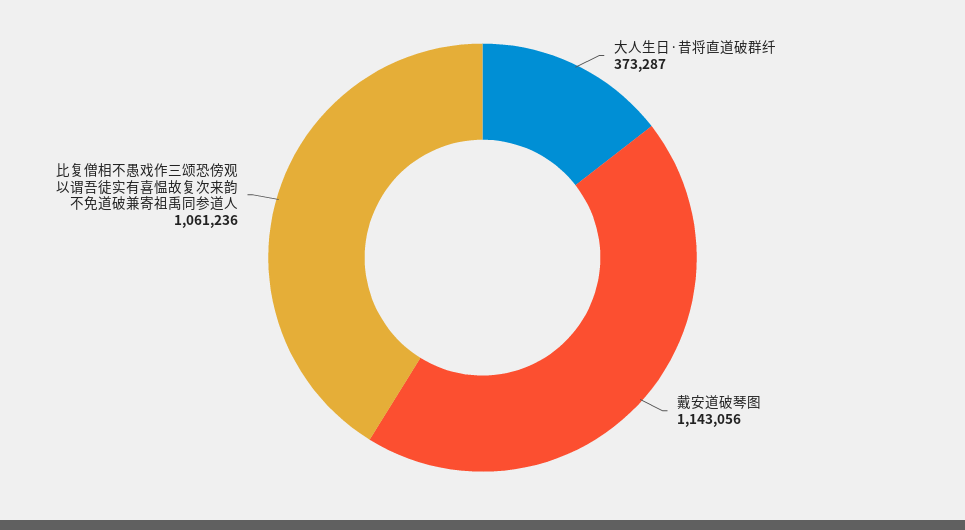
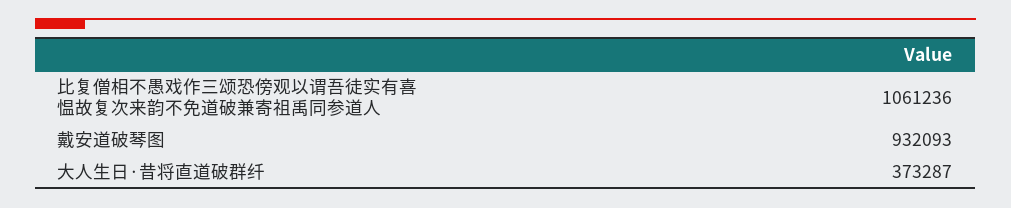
戴安道破琴图: 1143056 -> 932093

